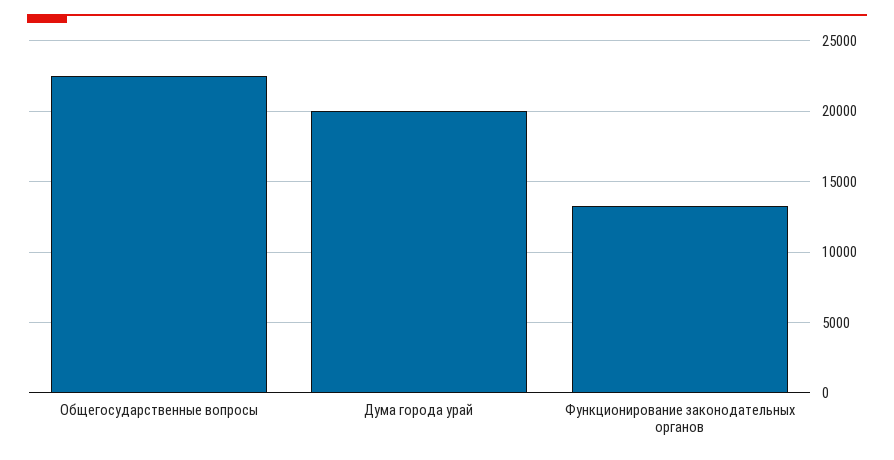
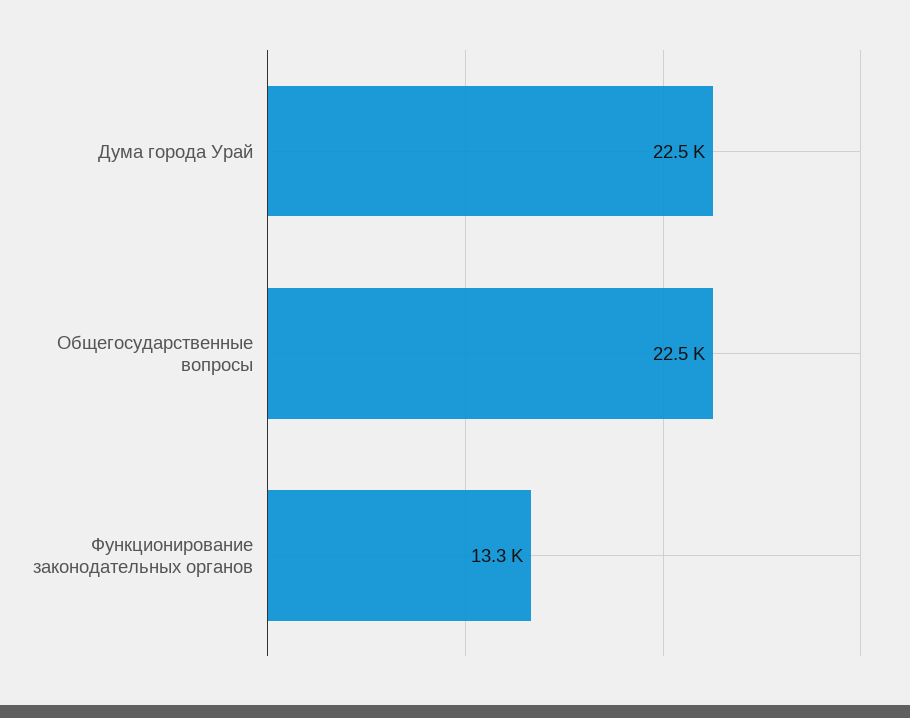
Дума города урай: 20000 -> 22500

